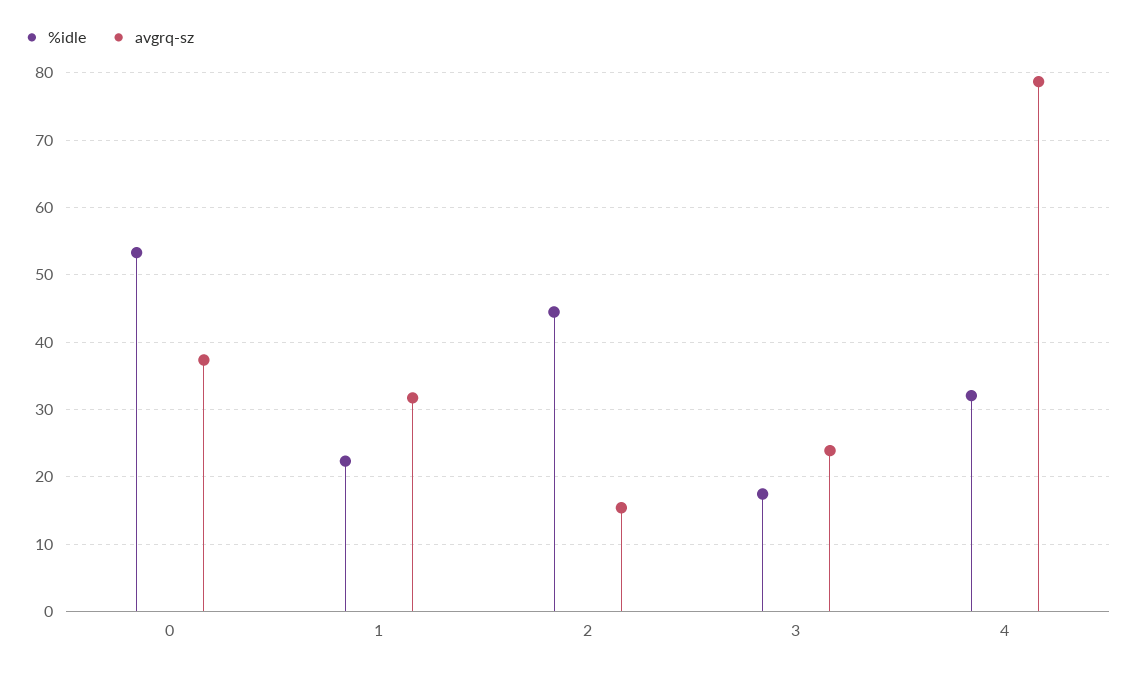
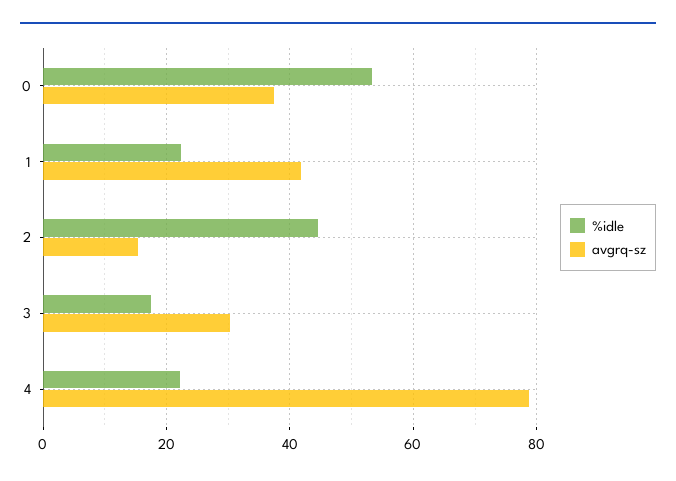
avgrq-sz, 1: 32 -> 42
avgrq-sz, 3: 24 -> 30
%idle, 4: 32 -> 22

